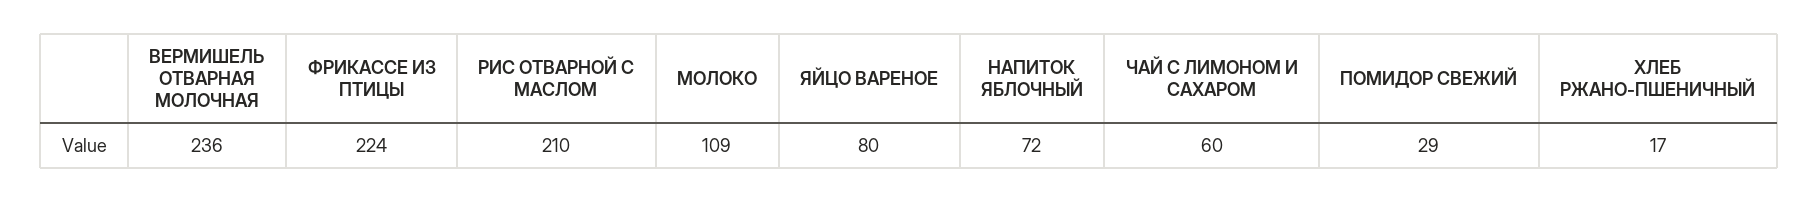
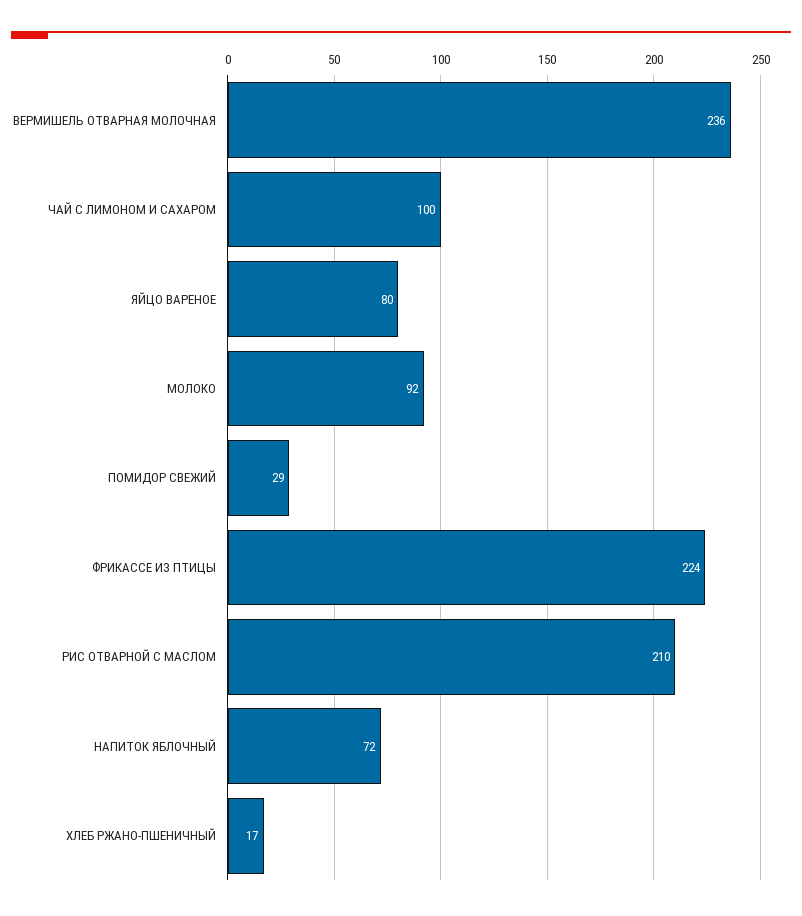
МОЛОКО: 109 -> 92
ЧАЙ С ЛИМОНОМ И САХАРОМ: 60 -> 100

